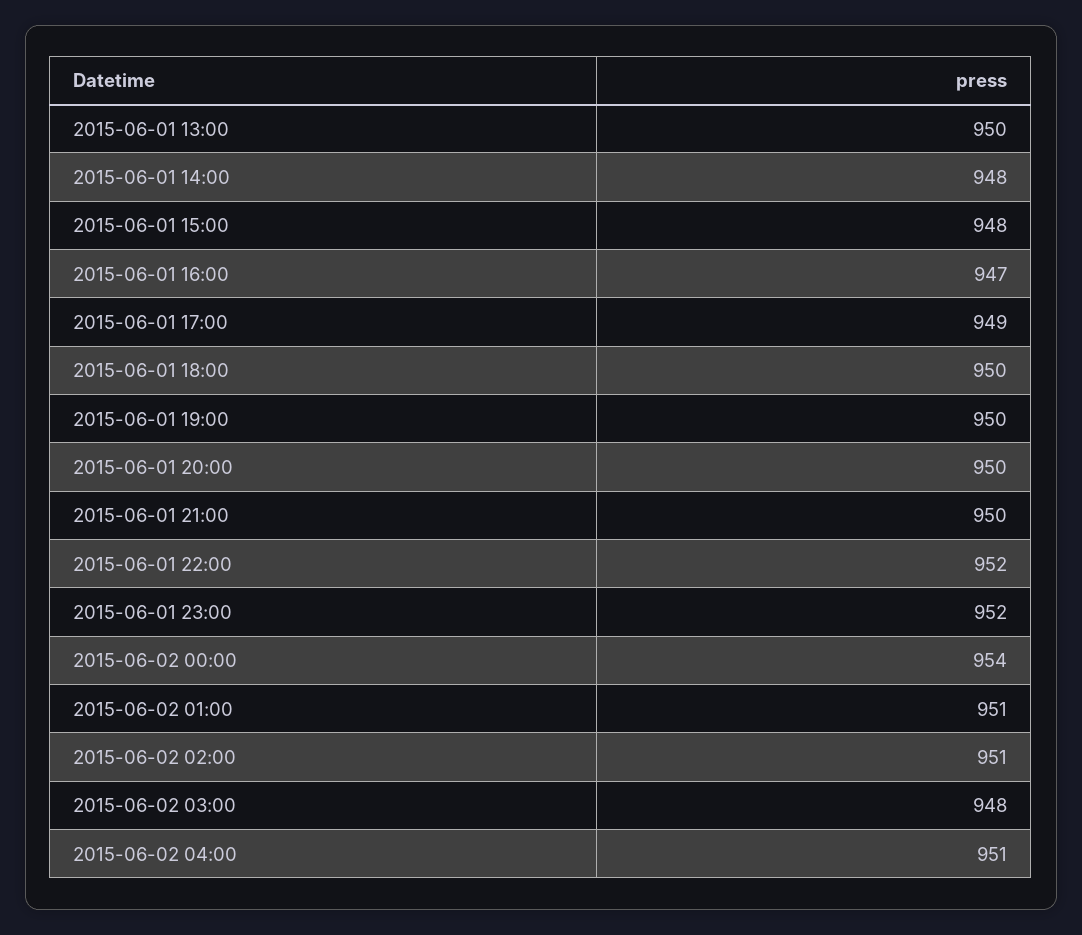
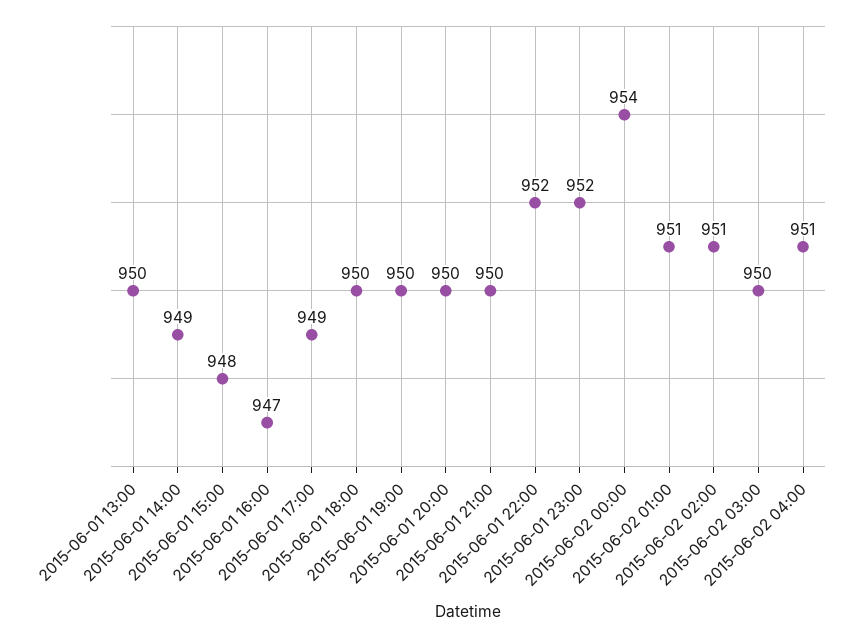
2015-06-01 14:00: 948 -> 949
2015-06-02 03:00: 948 -> 950

